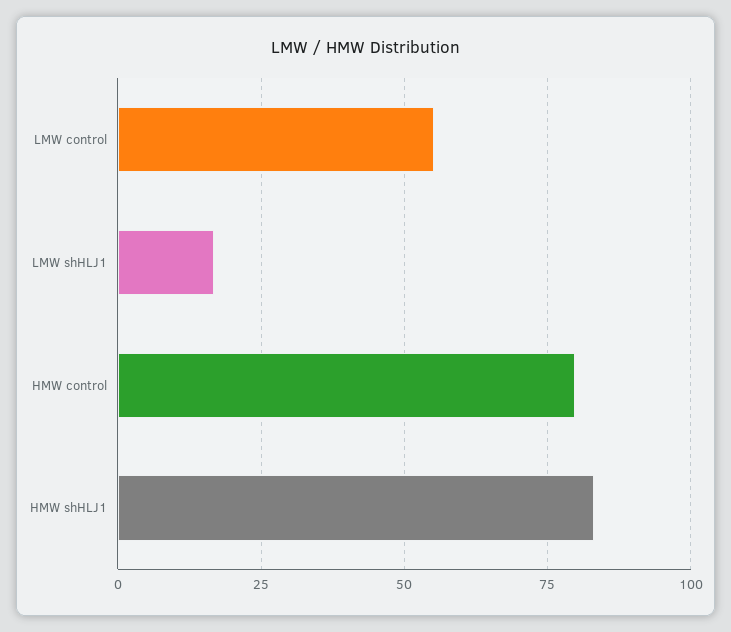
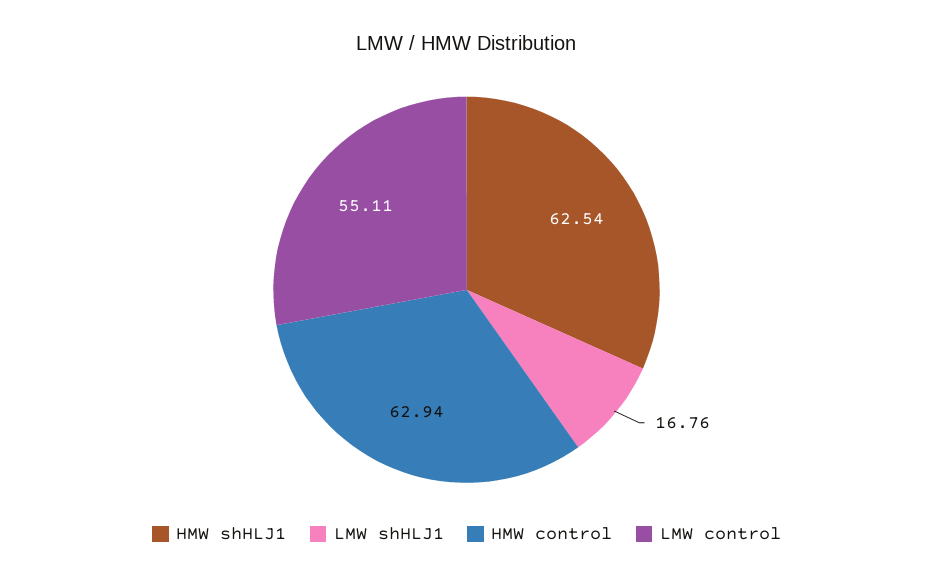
HMW control: 80 -> 62.94
HMW shHLJ1: 82.5 -> 62.54

